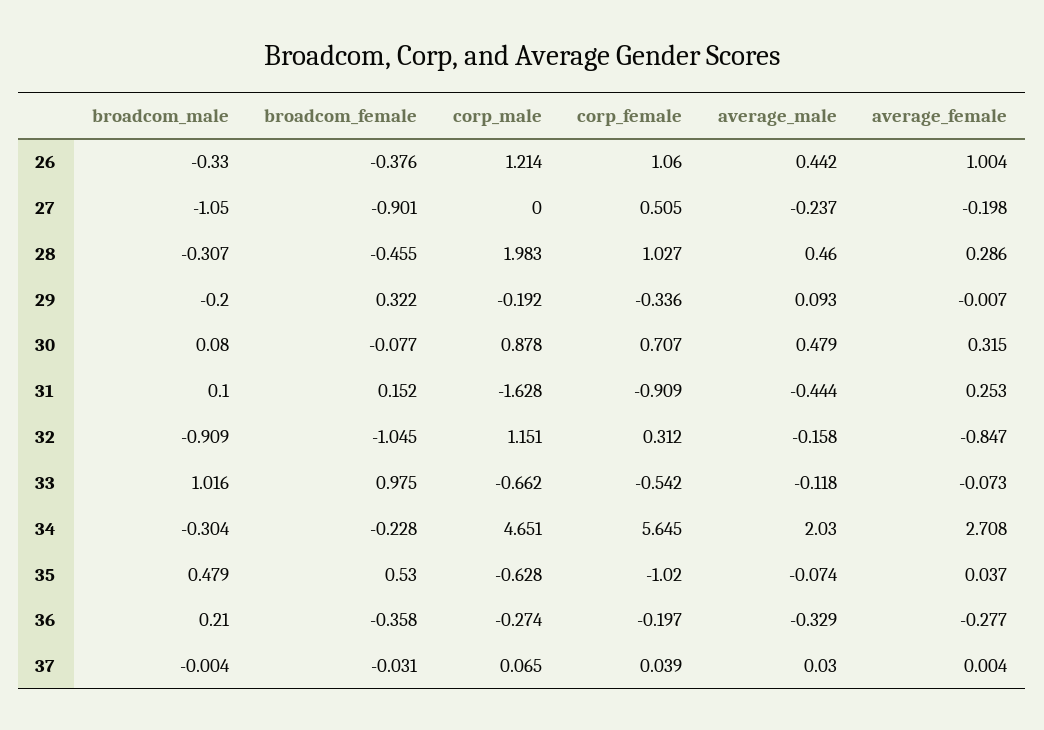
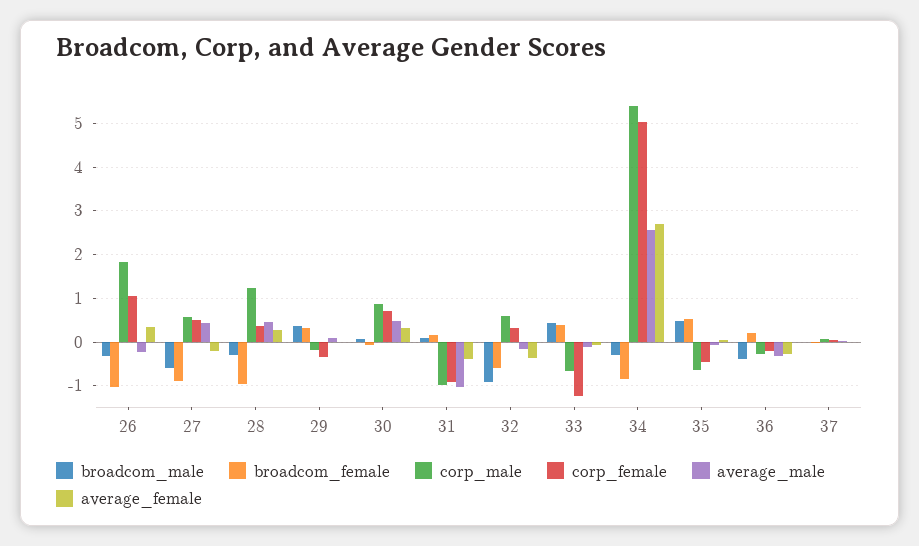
broadcom_female, 26: -0.376 -> -1
corp_male, 26: 1.214 -> 1.8
average_male, 26: 0.442 -> -0.2
average_female, 26: 1.004 -> 0.4
broadcom_male, 27: -1.05 -> -0.6
corp_male, 27: 0 -> 0.6
average_male, 27: -0.237 -> 0.4
broadcom_female, 28: -0.455 -> -1
corp_male, 28: 1.983 -> 1.2
corp_female, 28: 1.027 -> 0.4
broadcom_male, 29: -0.2 -> 0.4
corp_male, 31: -1.628 -> -1
average_male, 31: -0.444 -> -1
average_female, 31: 0.253 -> -0.4
broadcom_female, 32: -1.045 -> -0.6
corp_male, 32: 1.151 -> 0.6
average_female, 32: -0.847 -> -0.4
broadcom_male, 33: 1.016 -> 0.4
broadcom_female, 33: 0.975 -> 0.4
corp_female, 33: -0.542 -> -1.2
broadcom_female, 34: -0.228 -> -0.8
corp_male, 34: 4.651 -> 5.4
corp_female, 34: 5.645 -> 5
average_male, 34: 2.03 -> 2.6
corp_female, 35: -1.02 -> -0.4
broadcom_male, 36: 0.21 -> -0.4
broadcom_female, 36: -0.358 -> 0.2

